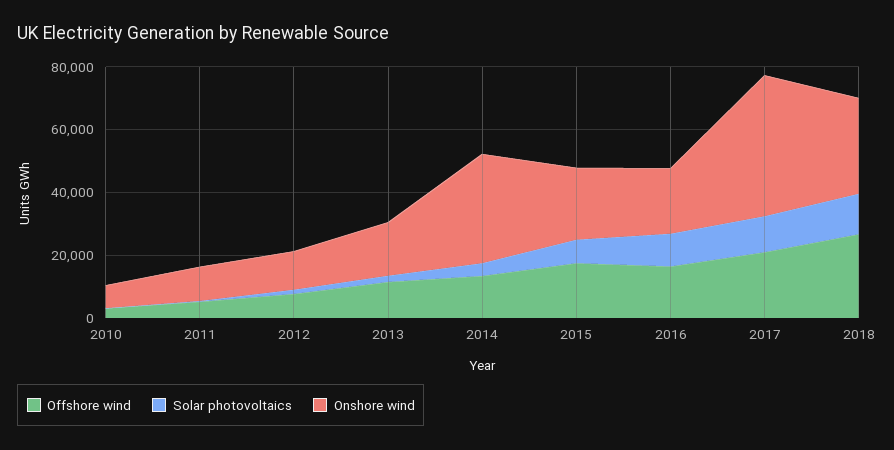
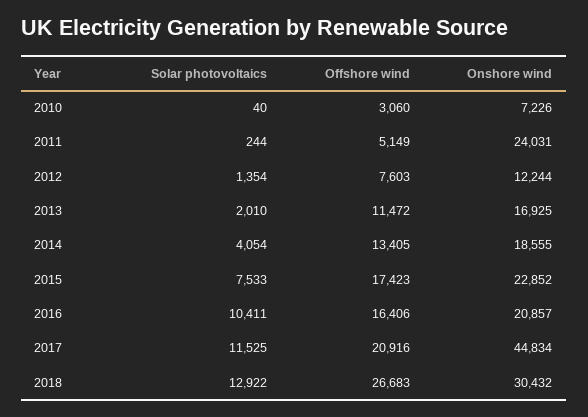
Onshore wind, 2011: 10000 -> 24031
Onshore wind, 2014: 35000 -> 18555

